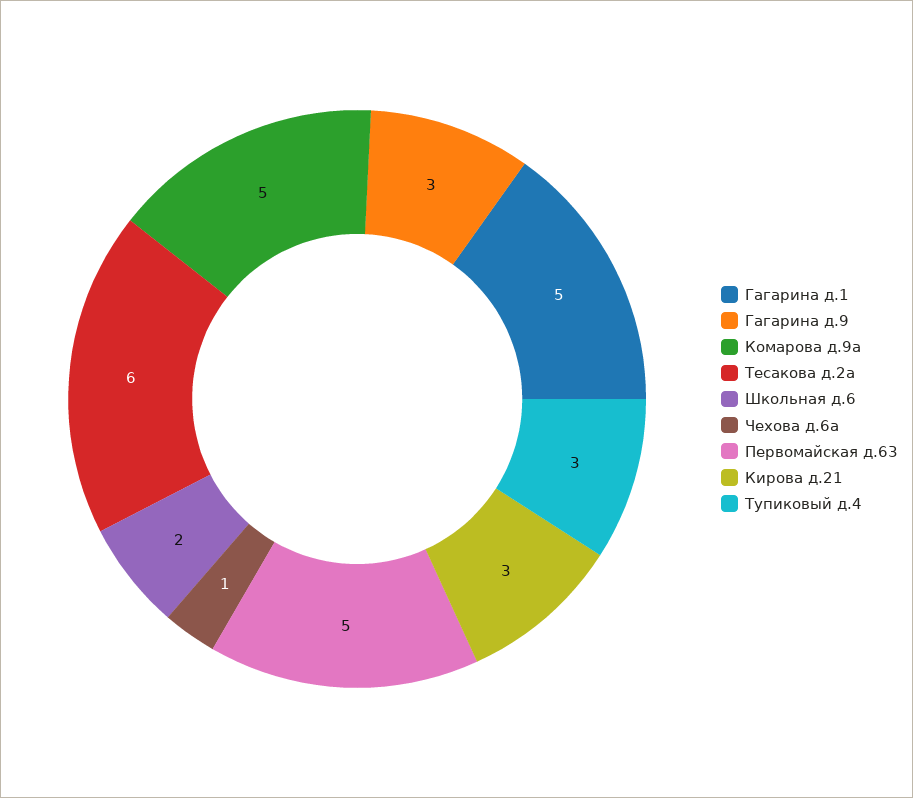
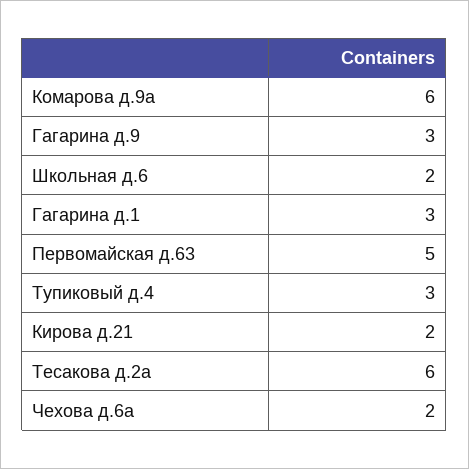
Гагарина д.1: 5 -> 3
Комарова д.9а: 5 -> 6
Чехова д.6а: 1 -> 2
Кирова д.21: 3 -> 2

